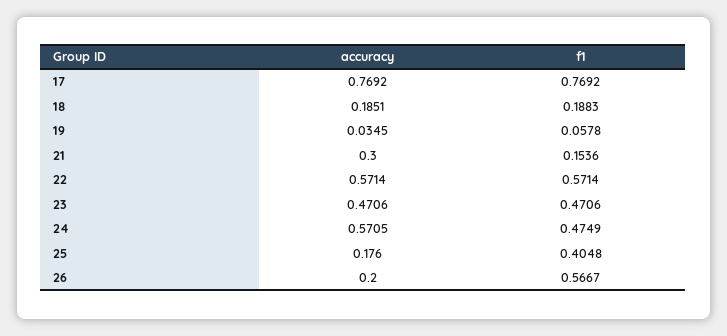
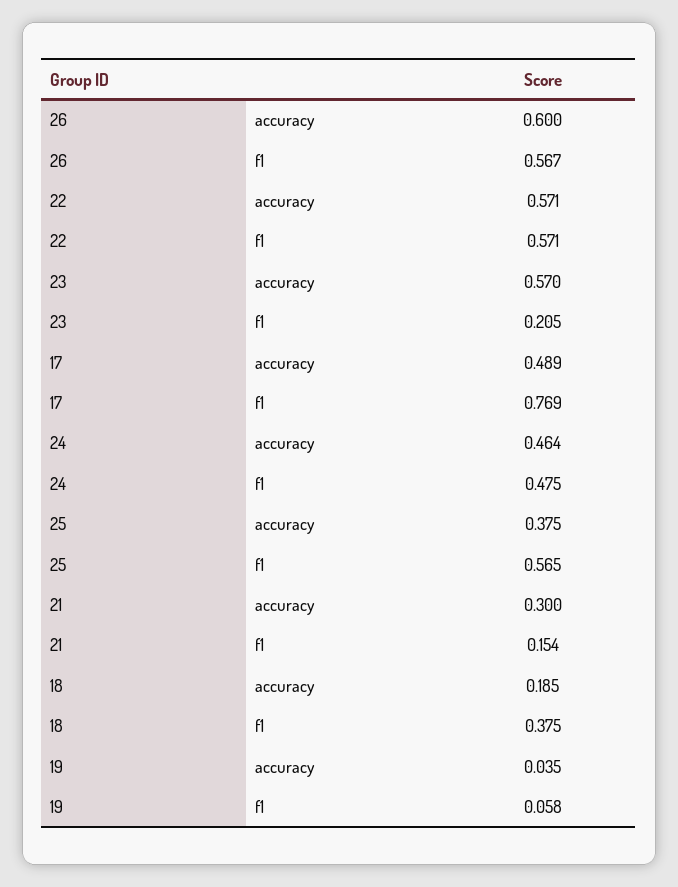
accuracy, 17: 0.7692 -> 0.489
f1, 18: 0.1883 -> 0.375
accuracy, 23: 0.4706 -> 0.57
f1, 23: 0.4706 -> 0.205
accuracy, 24: 0.5705 -> 0.464
accuracy, 25: 0.176 -> 0.375
f1, 25: 0.4048 -> 0.565
accuracy, 26: 0.2 -> 0.6

